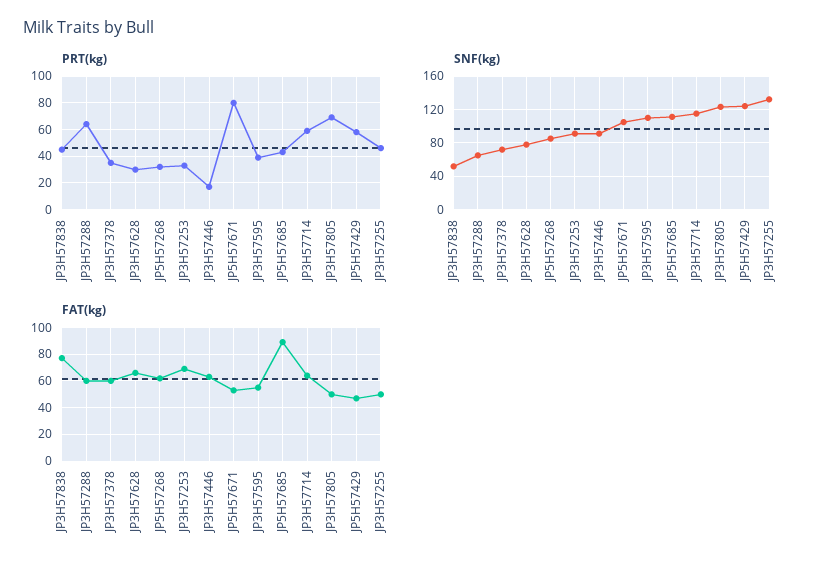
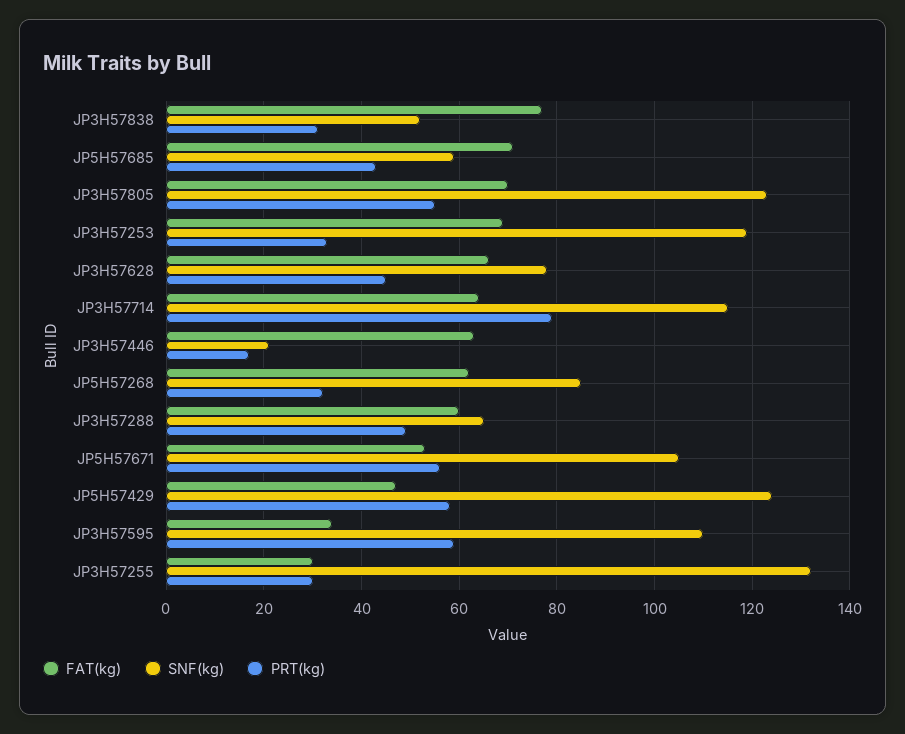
PRT(kg), JP3H57838: 45 -> 30
PRT(kg), JP3H57288: 65 -> 50
PRT(kg), JP3H57378: 35 -> none
PRT(kg), JP3H57628: 30 -> 45
PRT(kg), JP5H57671: 80 -> 55
PRT(kg), JP3H57595: 40 -> 60
PRT(kg), JP3H57714: 60 -> 80
PRT(kg), JP3H57805: 70 -> 55
PRT(kg), JP3H57255: 45 -> 30
SNF(kg), JP3H57378: 70 -> none
SNF(kg), JP3H57253: 90 -> 120
SNF(kg), JP3H57446: 90 -> 20
SNF(kg), JP5H57685: 110 -> 60
FAT(kg), JP3H57378: 60 -> none
FAT(kg), JP3H57595: 55 -> 35
FAT(kg), JP5H57685: 90 -> 70
FAT(kg), JP3H57805: 50 -> 70
FAT(kg), JP3H57255: 50 -> 30

